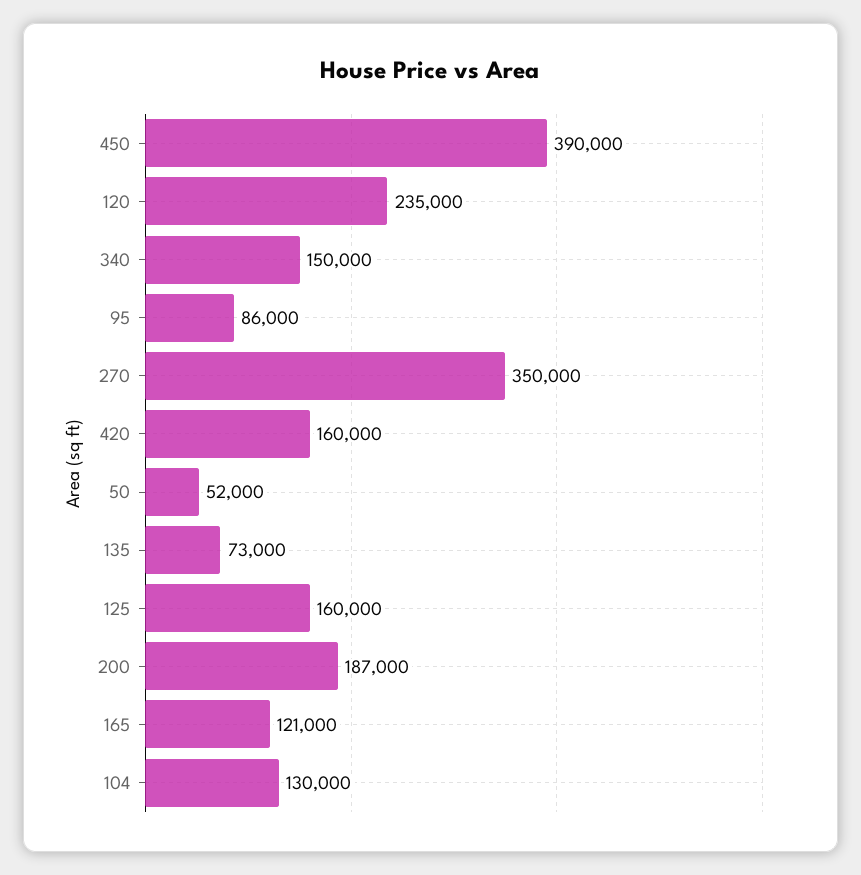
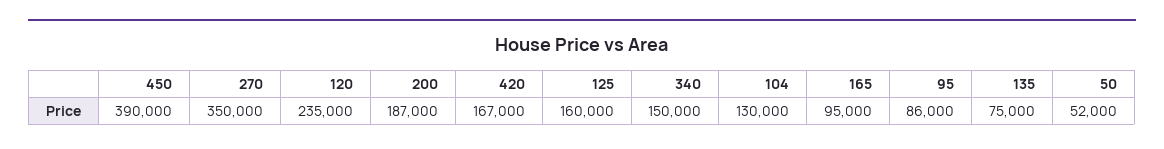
420: 160000 -> 167000
135: 73000 -> 75000
165: 121000 -> 95000

